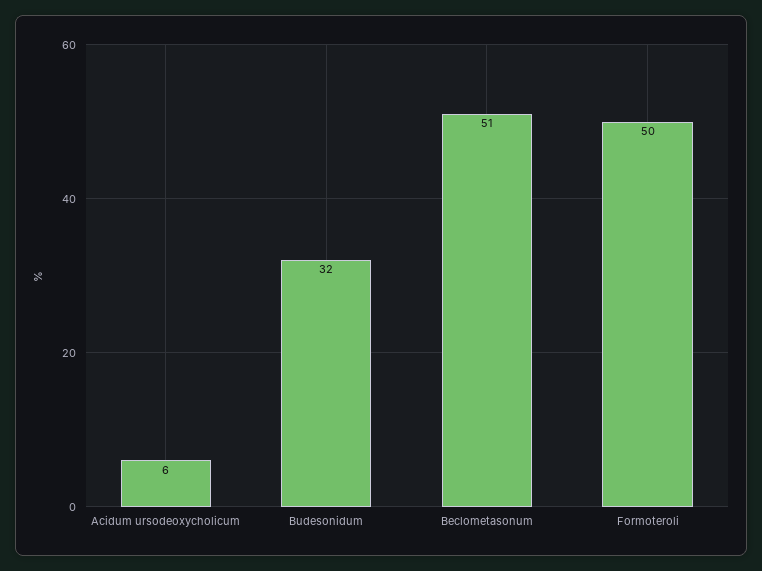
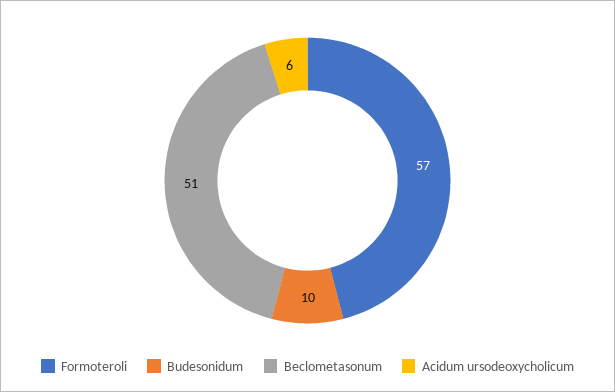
Budesonidum: 32 -> 10
Formoteroli: 50 -> 57

